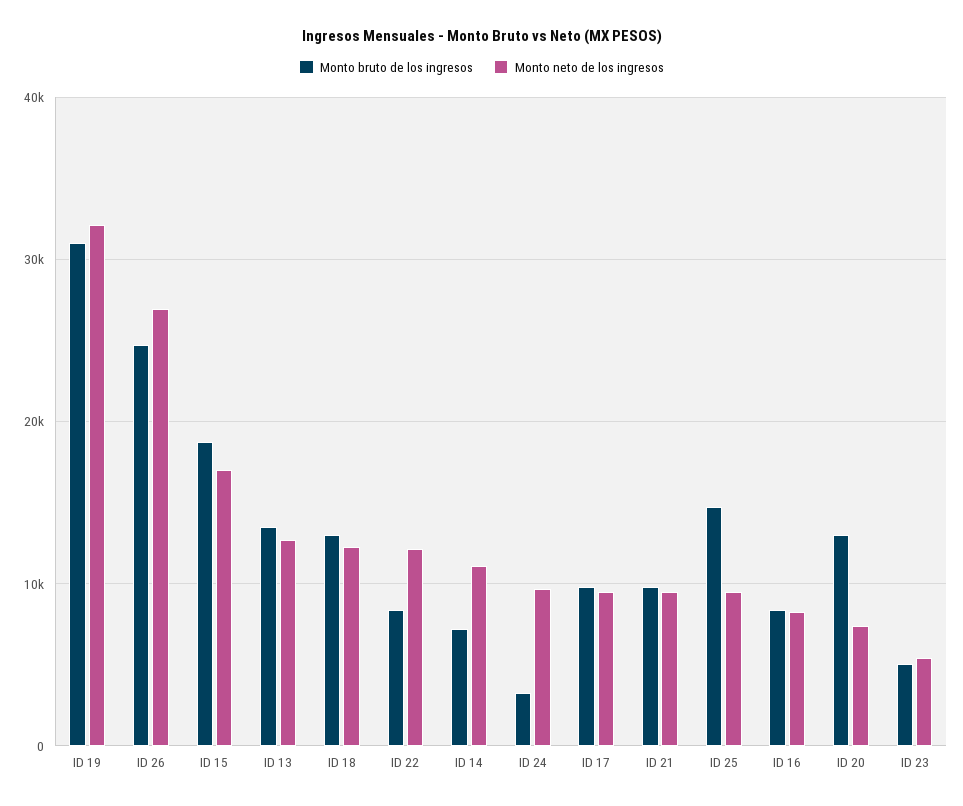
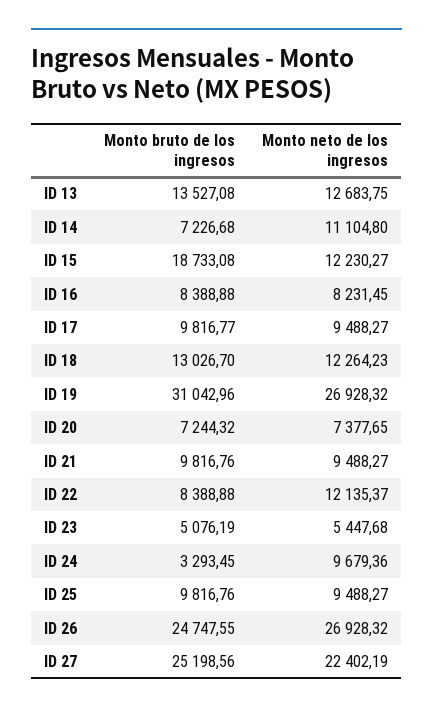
Monto neto de los ingresos, ID 19: 32000 -> 26928.32
Monto neto de los ingresos, ID 15: 17000 -> 12230.27
Monto bruto de los ingresos, ID 25: 15000 -> 9816.76
Monto bruto de los ingresos, ID 20: 13000 -> 7244.32
Monto bruto de los ingresos, ID 27: none -> 25198.56
Monto neto de los ingresos, ID 27: none -> 22402.19

